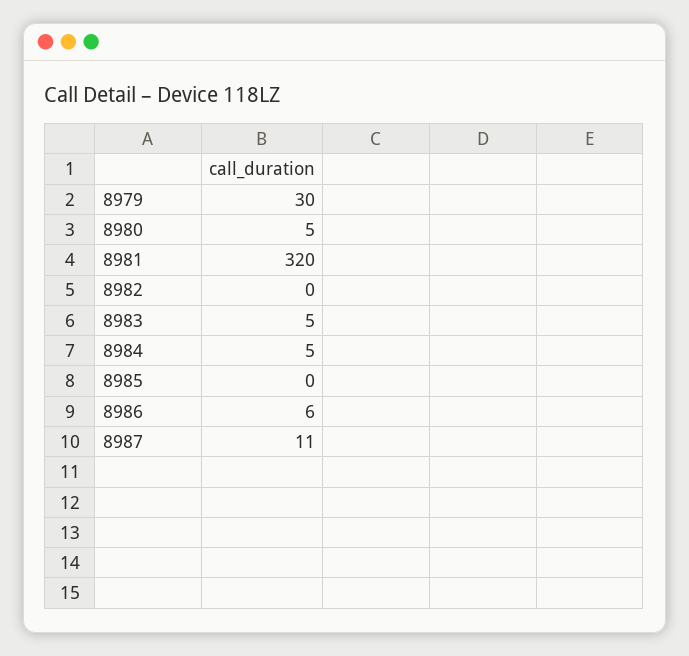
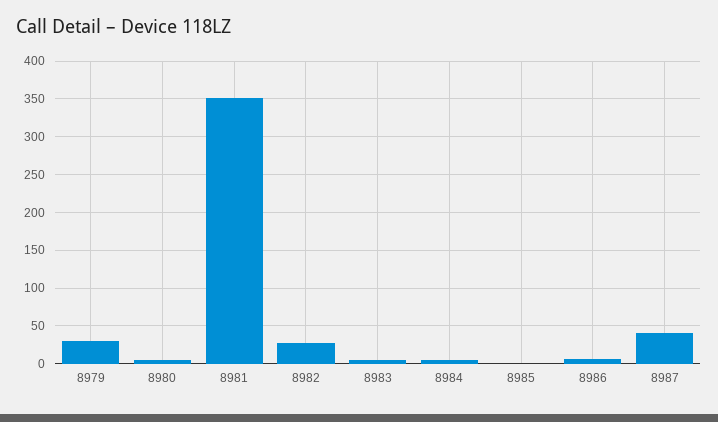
8981: 320 -> 350
8982: 0 -> 30
8987: 11 -> 40

